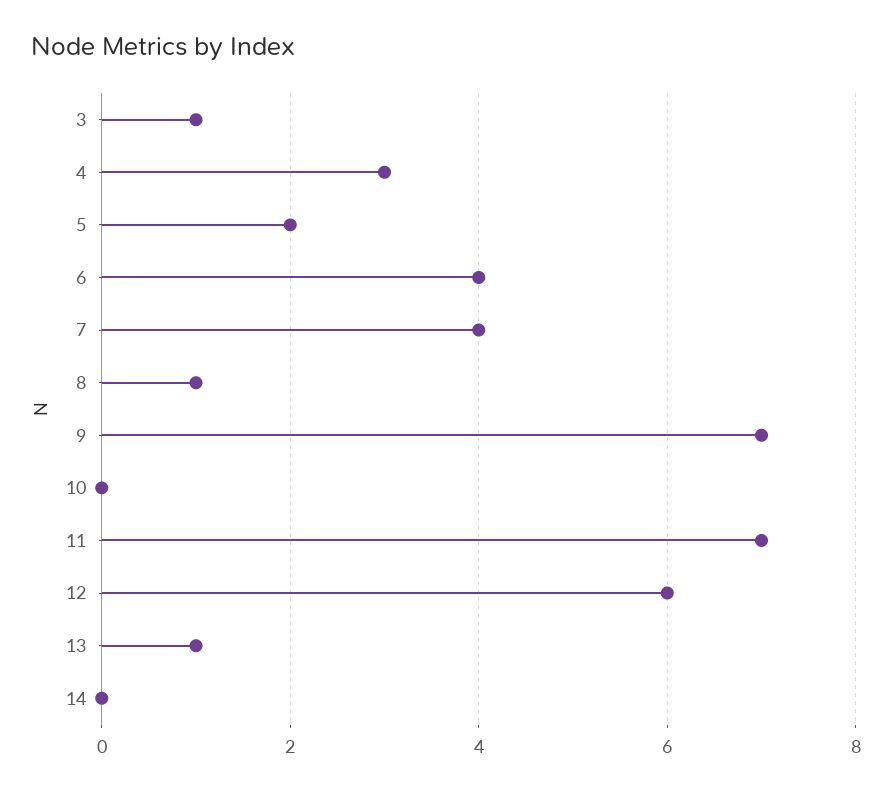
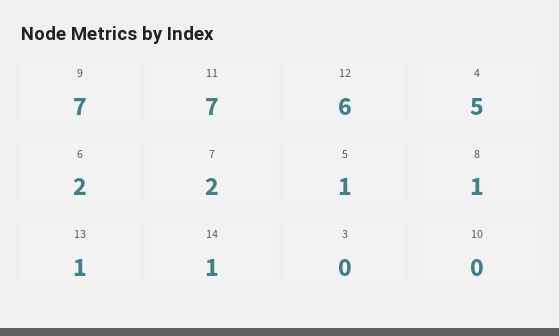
3: 1 -> 0
4: 3 -> 5
5: 2 -> 1
6: 4 -> 2
7: 4 -> 2
14: 0 -> 1

